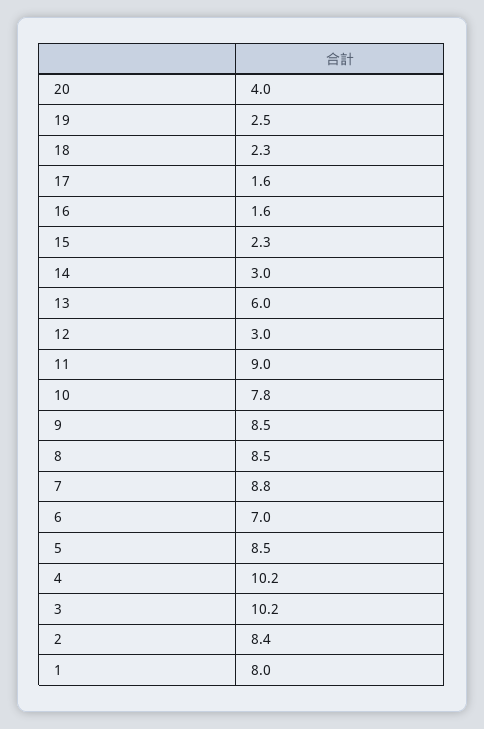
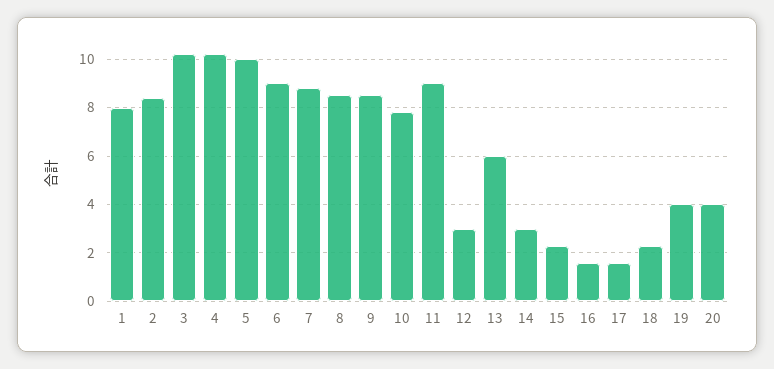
19: 2.5 -> 4
6: 7 -> 9
5: 8.5 -> 10

